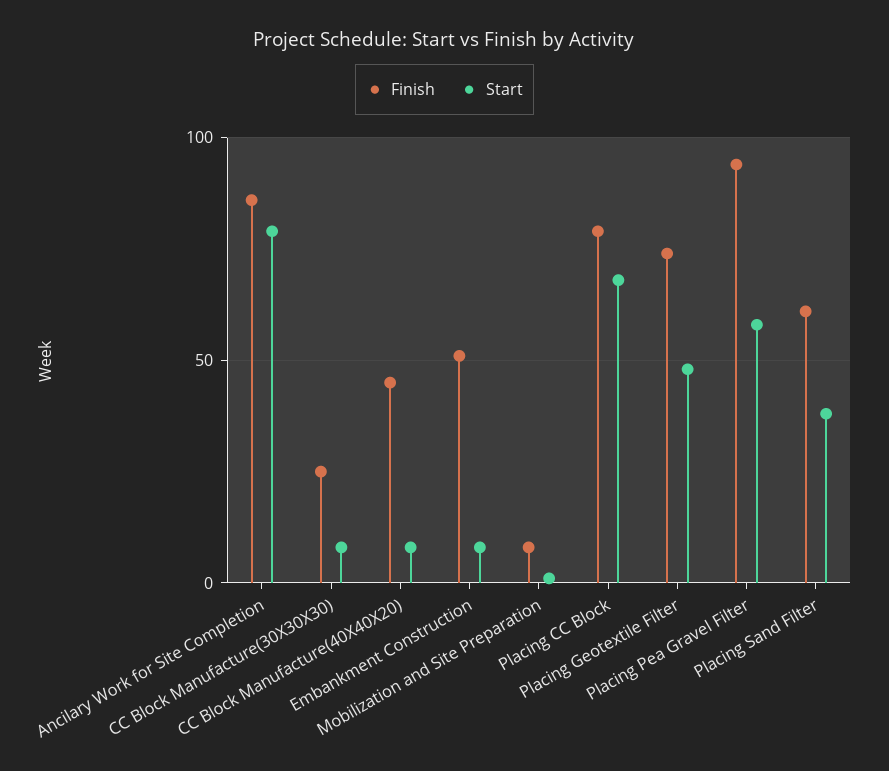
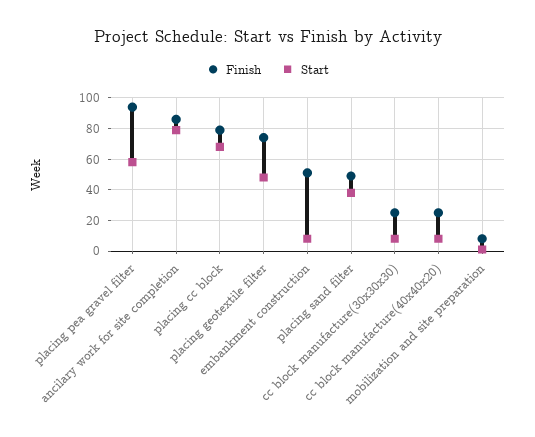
Finish, CC Block Manufacture(40X40X20): 45 -> 25
Finish, Placing Sand Filter: 60 -> 50

